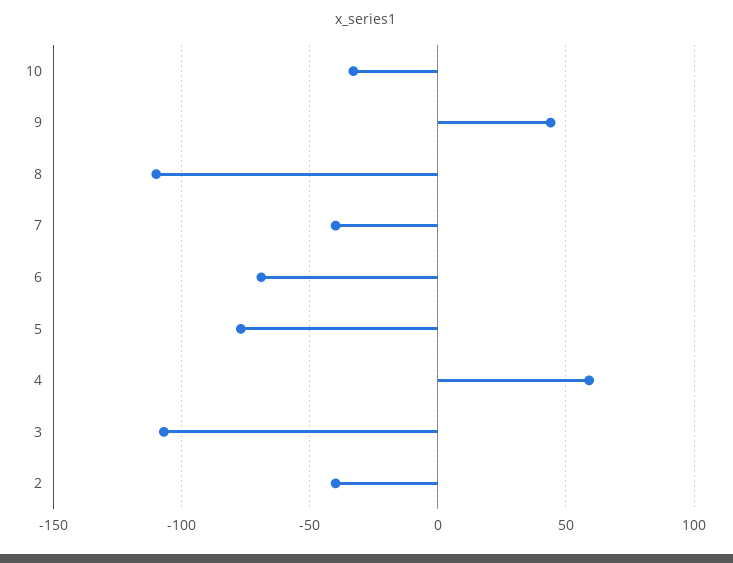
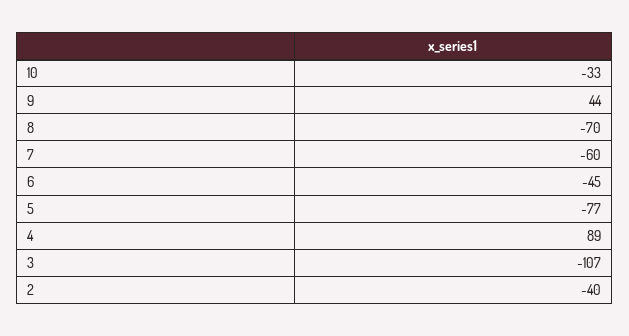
8: -110 -> -70
7: -40 -> -60
6: -70 -> -45
4: 60 -> 89

